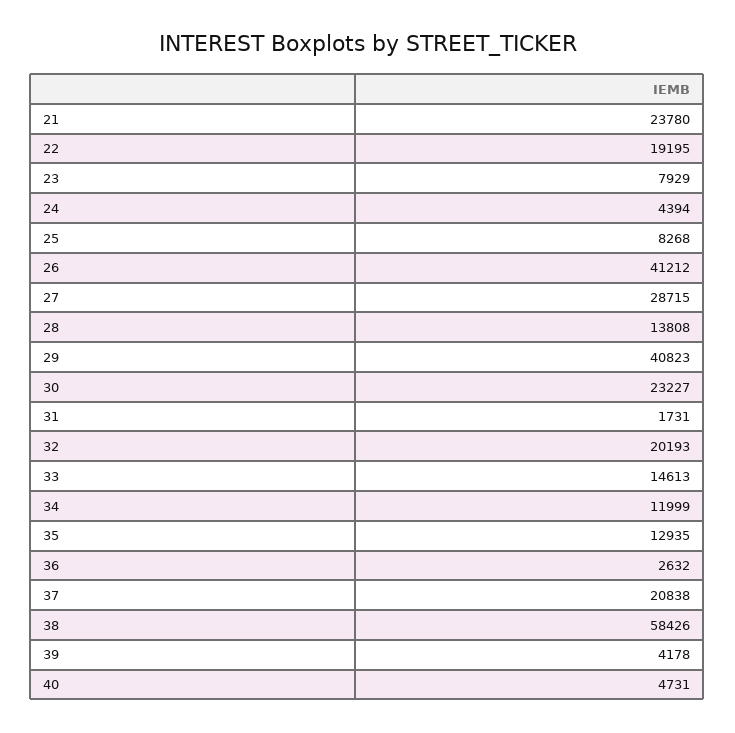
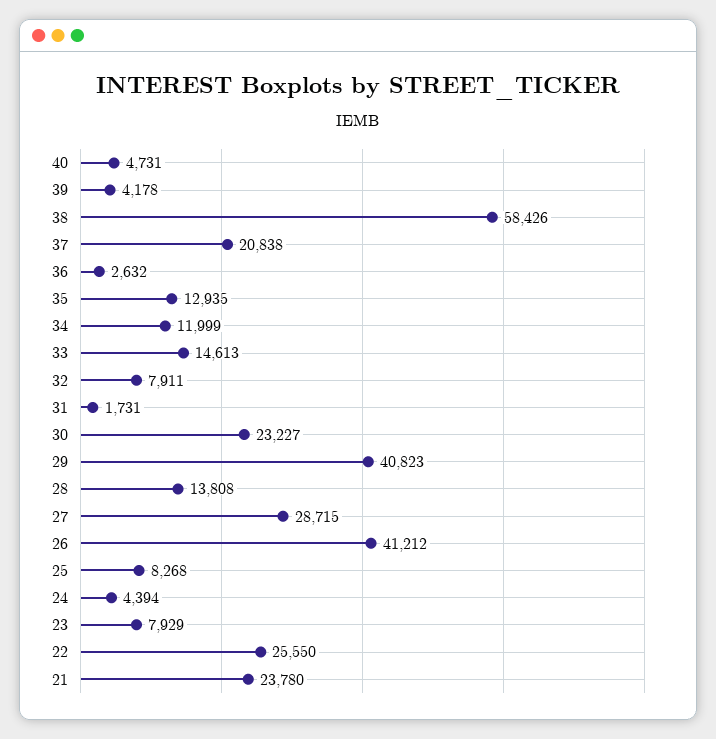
22: 19195 -> 25550
32: 20193 -> 7911

